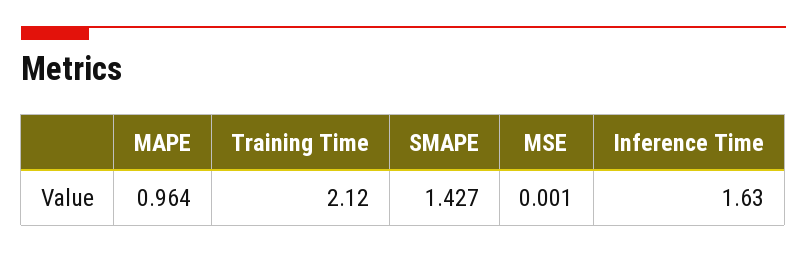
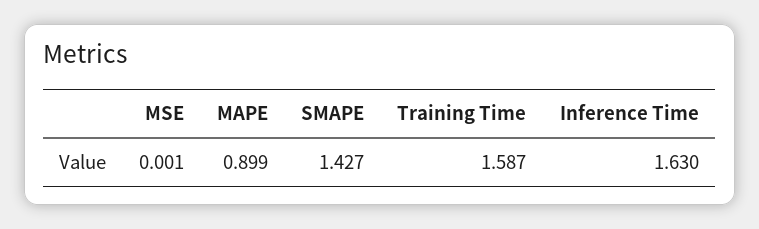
MAPE: 0.964 -> 0.899
Training Time: 2.12 -> 1.587

